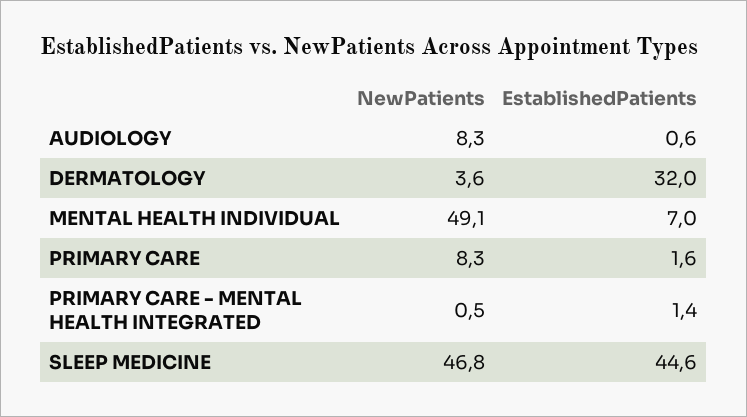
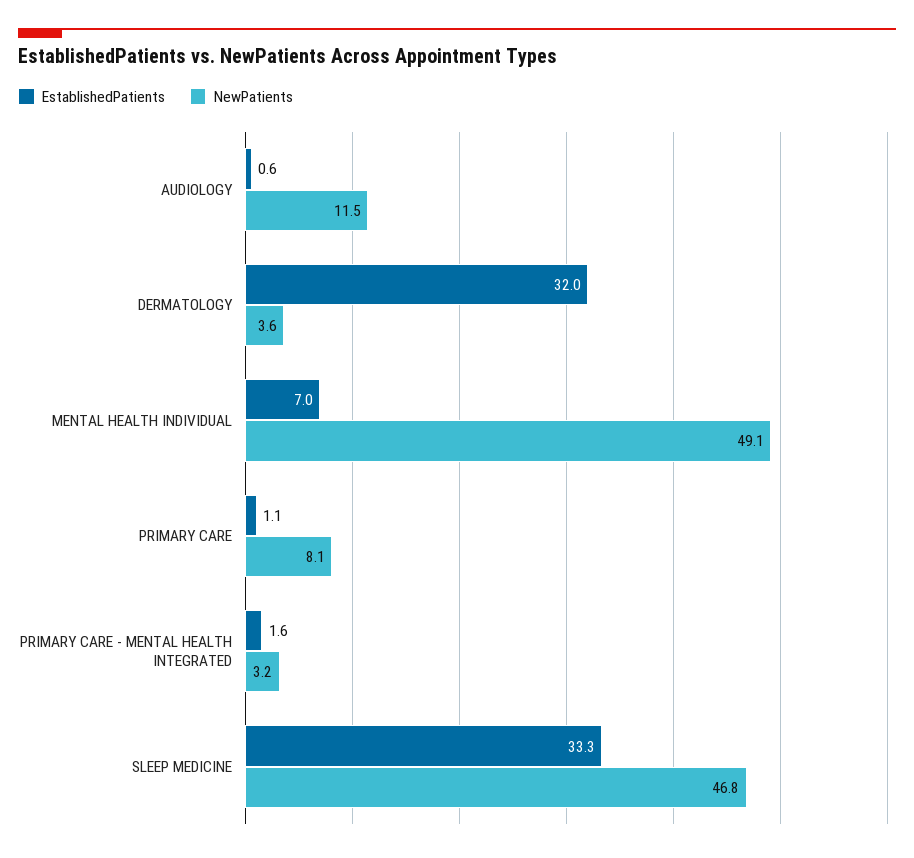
NewPatients, AUDIOLOGY: 8.3 -> 11.5
NewPatients, PRIMARY CARE: 8.3 -> 8.1
EstablishedPatients, PRIMARY CARE: 1.6 -> 1.1
NewPatients, PRIMARY CARE - MENTAL HEALTH INTEGRATED: 0.5 -> 3.2
EstablishedPatients, PRIMARY CARE - MENTAL HEALTH INTEGRATED: 1.4 -> 1.6
EstablishedPatients, SLEEP MEDICINE: 44.6 -> 33.3

